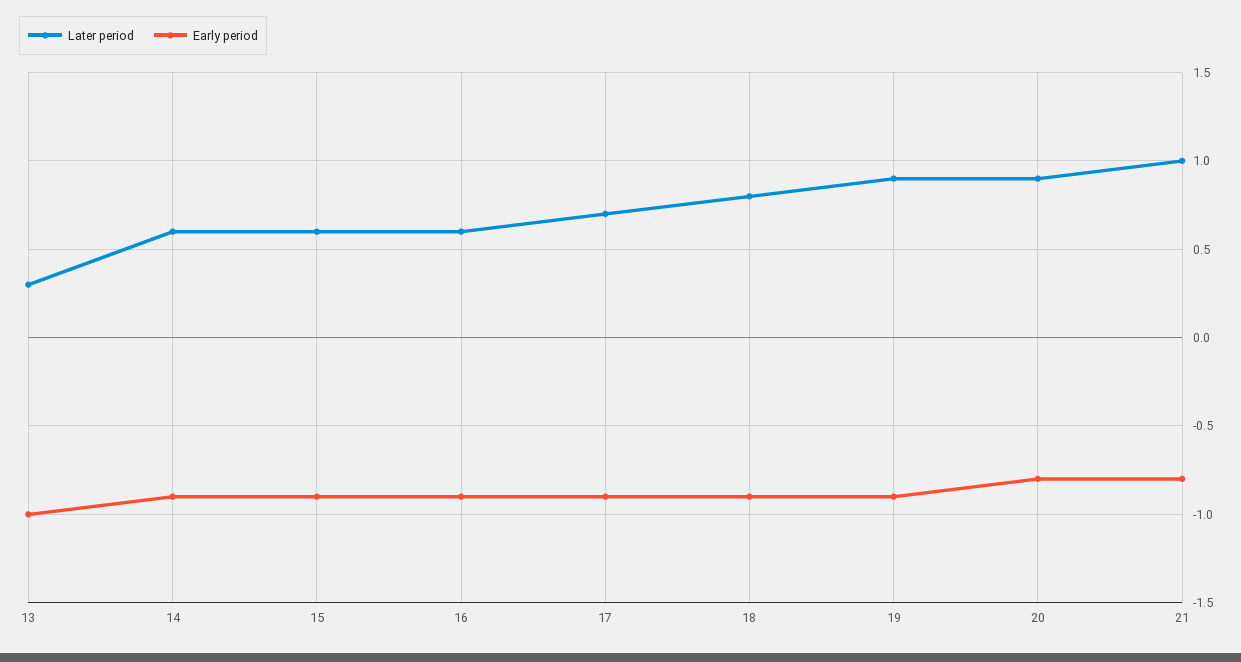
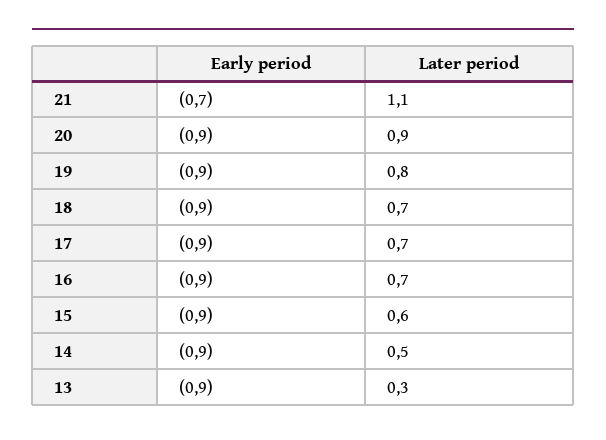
Early period, 13: -1 -> -0.9
Later period, 14: 0.6 -> 0.5
Later period, 16: 0.6 -> 0.7
Later period, 18: 0.8 -> 0.7
Later period, 19: 0.9 -> 0.8
Early period, 20: -0.8 -> -0.9
Later period, 21: 1 -> 1.1
Early period, 21: -0.8 -> -0.7

